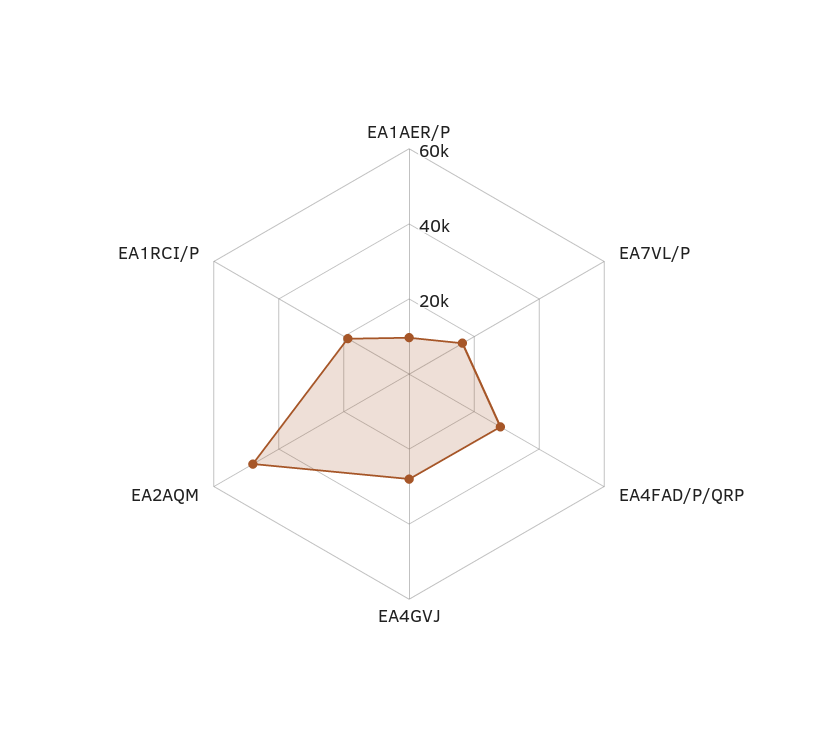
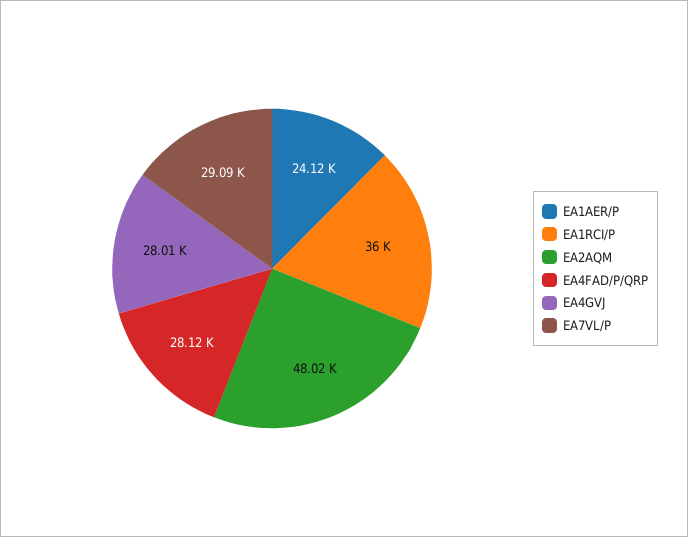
EA1AER/P: 10000 -> 24120
EA7VL/P: 15000 -> 29090
EA1RCI/P: 20000 -> 36000

